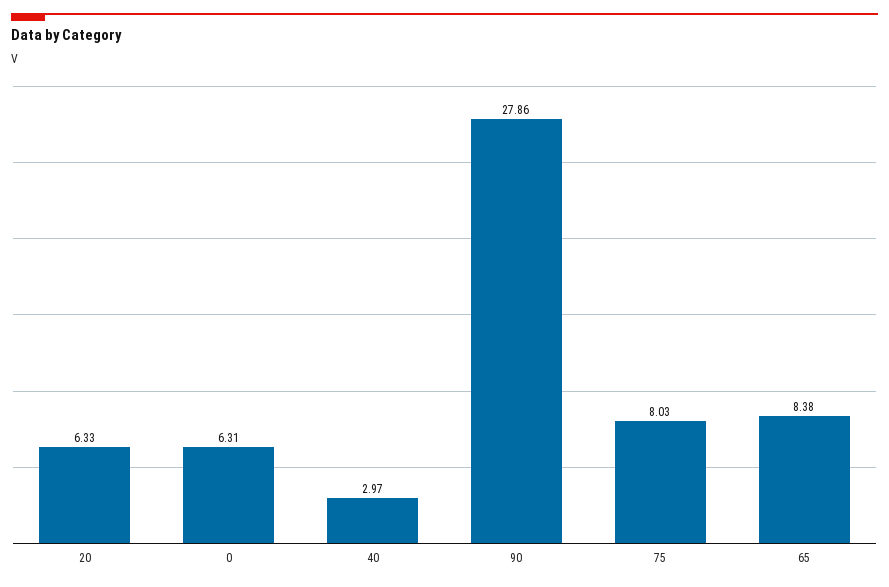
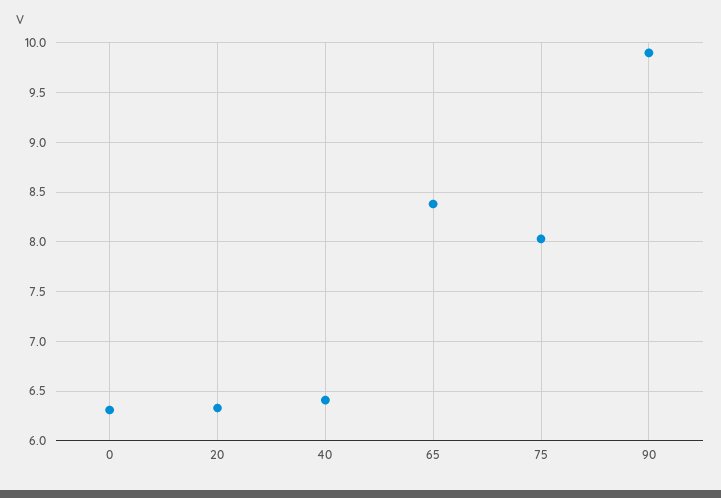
40: 2.97 -> 6.4
90: 27.86 -> 9.9

